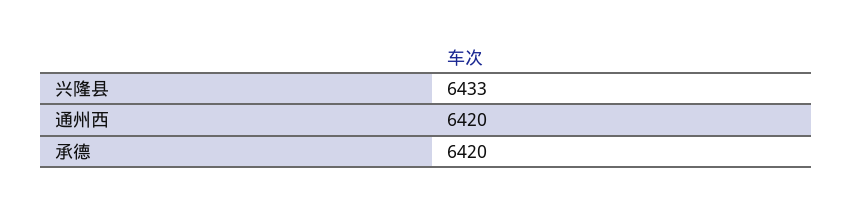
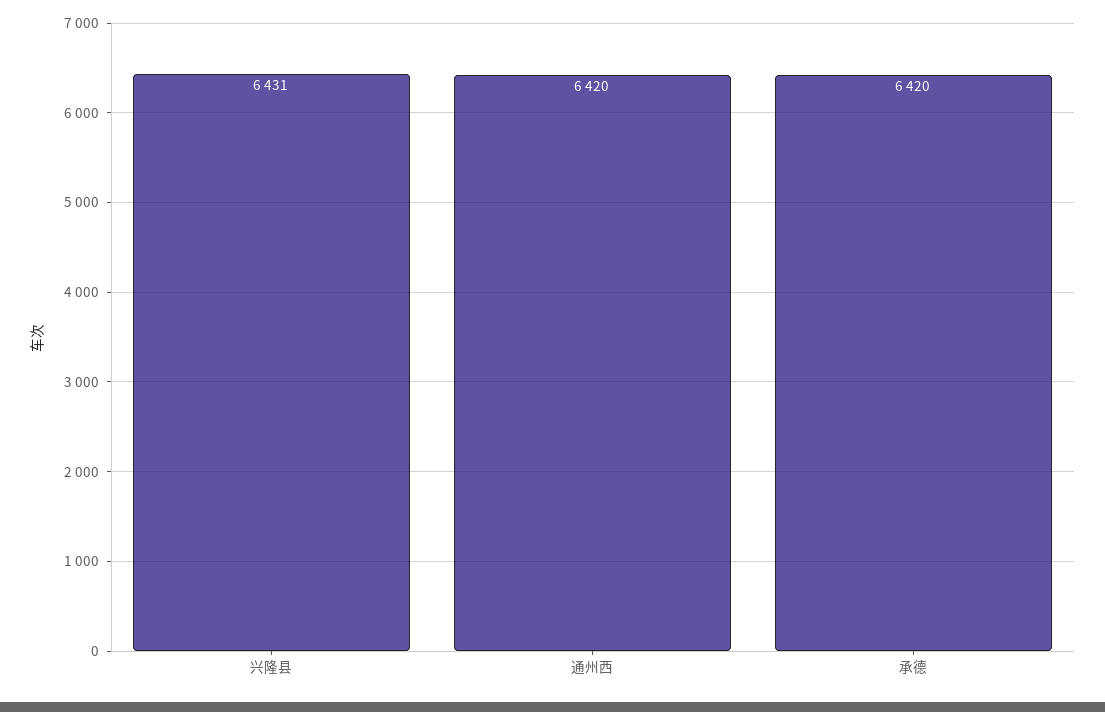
兴隆县: 6433 -> 6431

